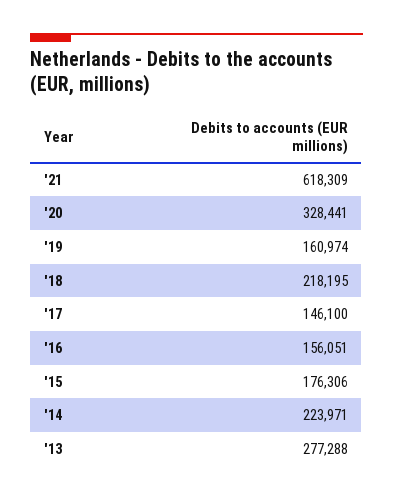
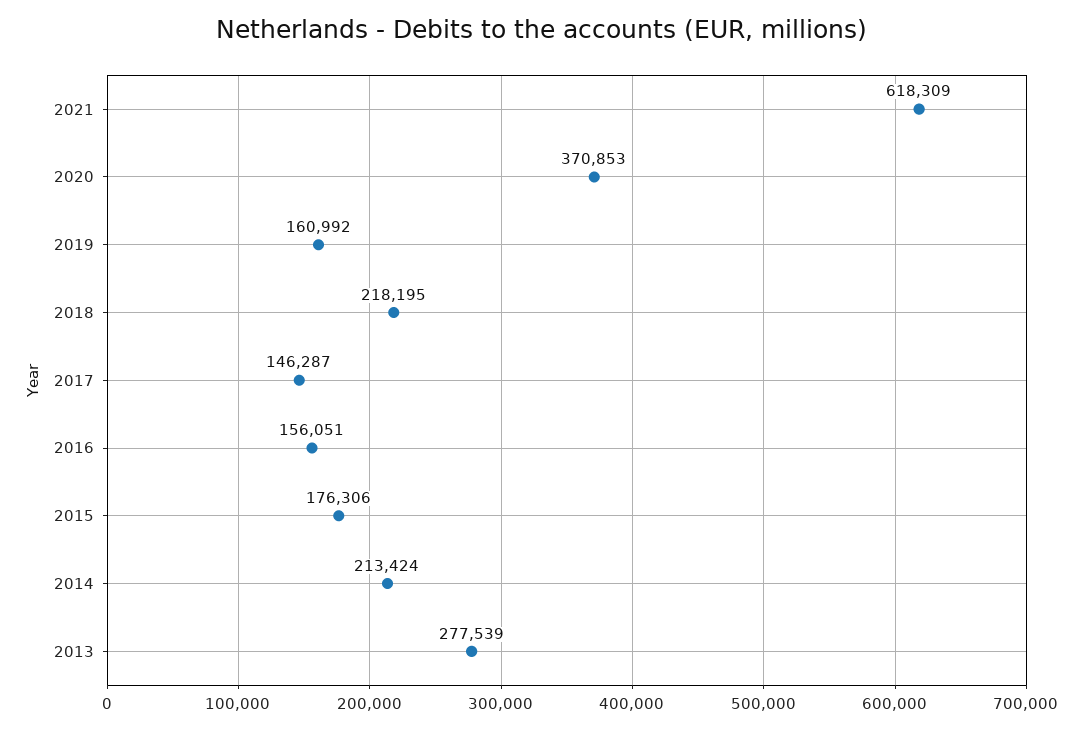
'20: 328441 -> 370853
'19: 160974 -> 160992
'17: 146100 -> 146287
'14: 223971 -> 213424
'13: 277288 -> 277539

